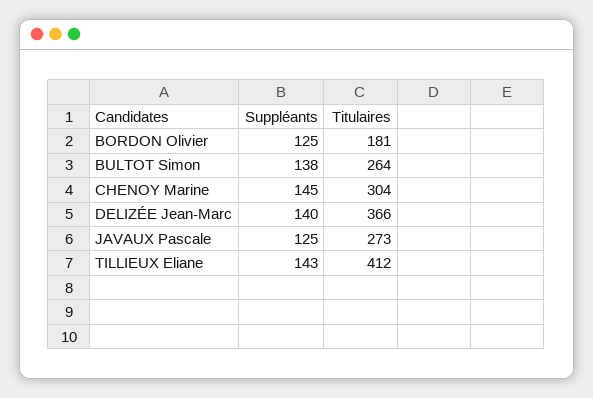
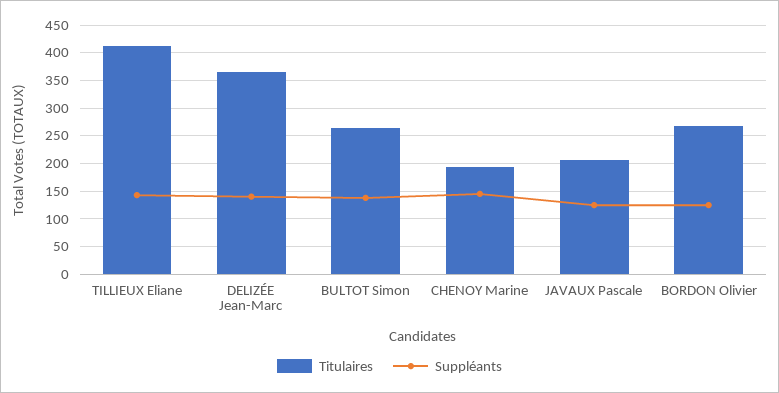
Titulaires, BORDON Olivier: 181 -> 275
Titulaires, CHENOY Marine: 304 -> 200
Titulaires, JAVAUX Pascale: 273 -> 200

